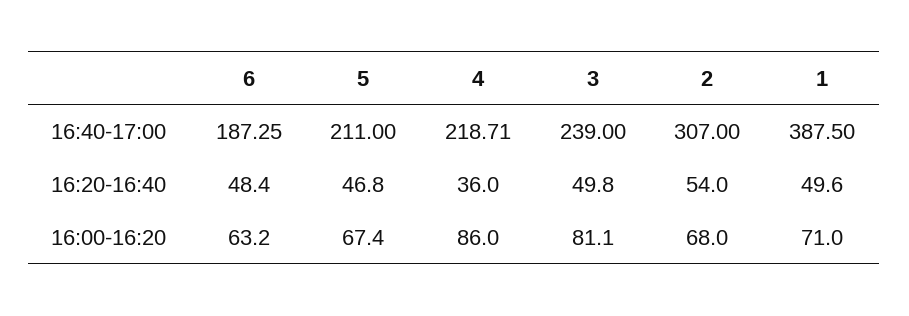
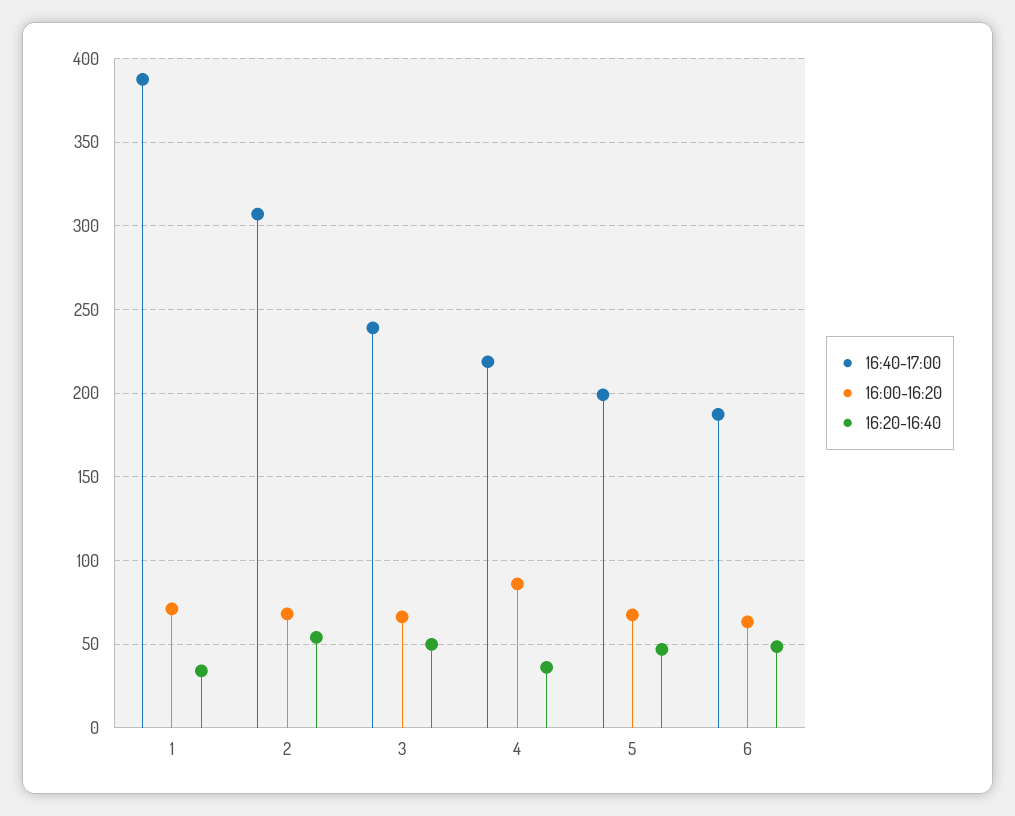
16:40-17:00, 5: 211 -> 200
16:20-16:40, 1: 49.6 -> 35
16:00-16:20, 3: 81.1 -> 65

